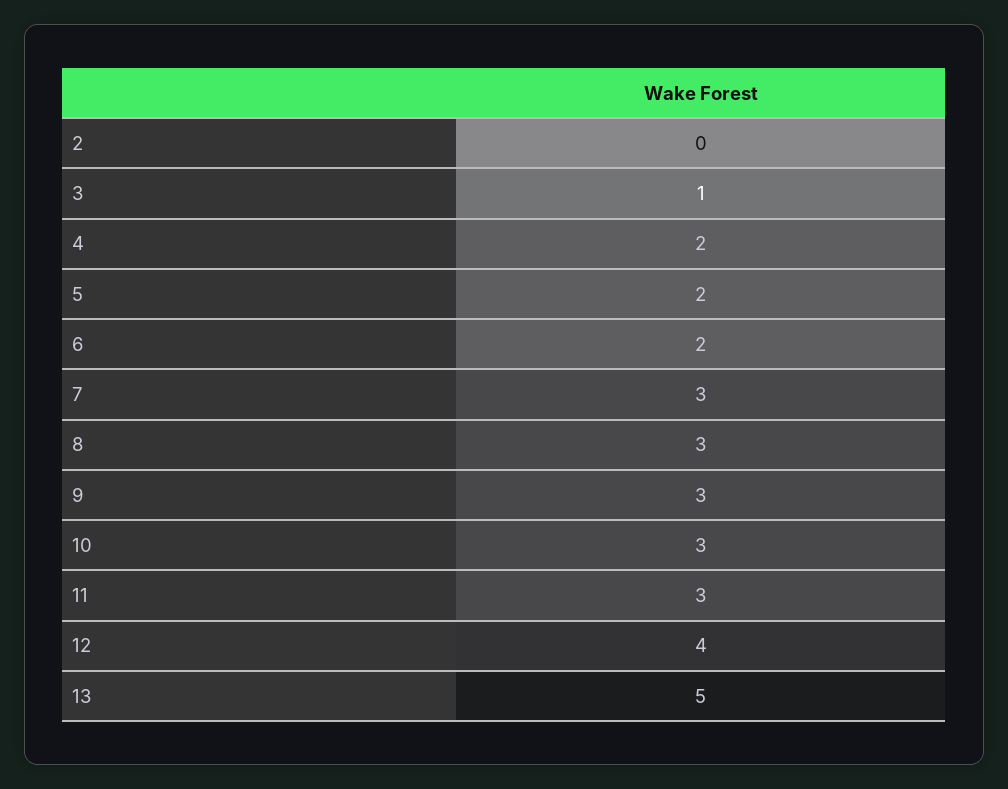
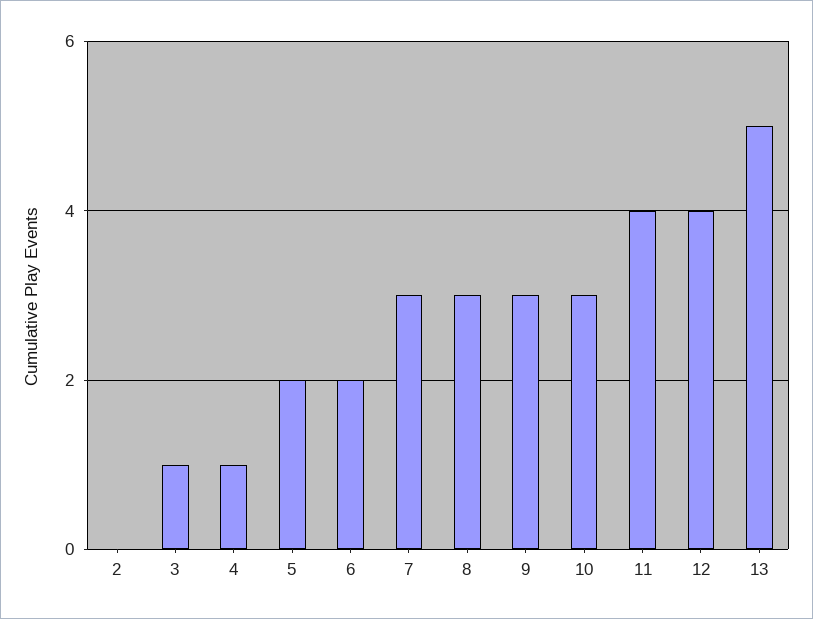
4: 2 -> 1
11: 3 -> 4

